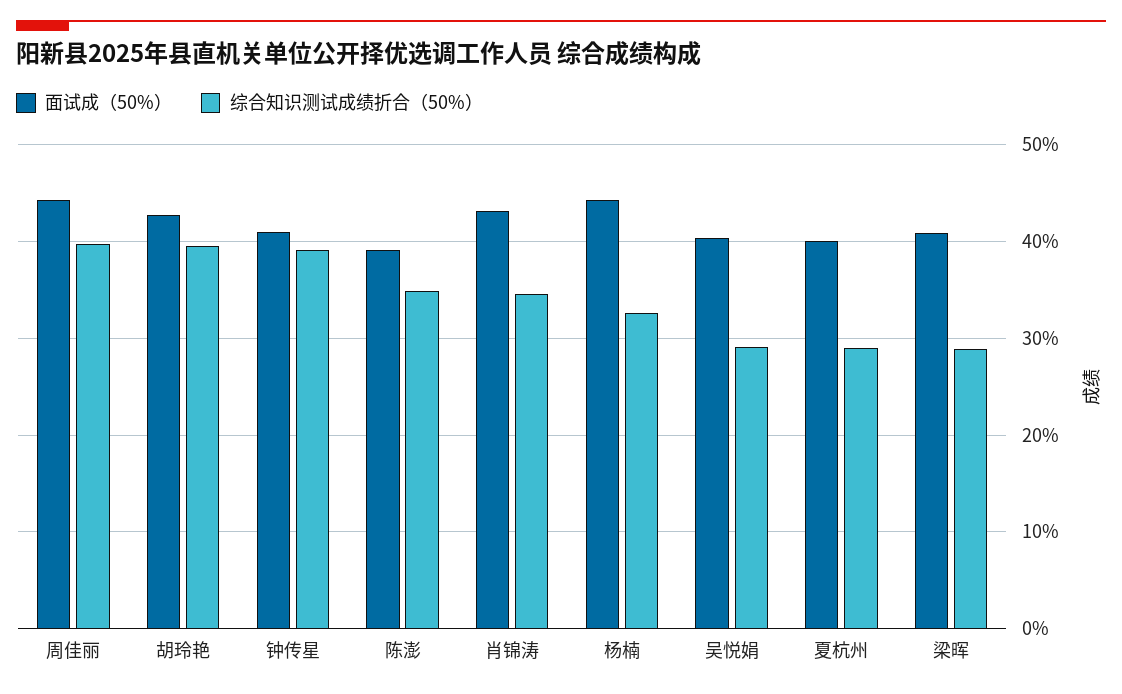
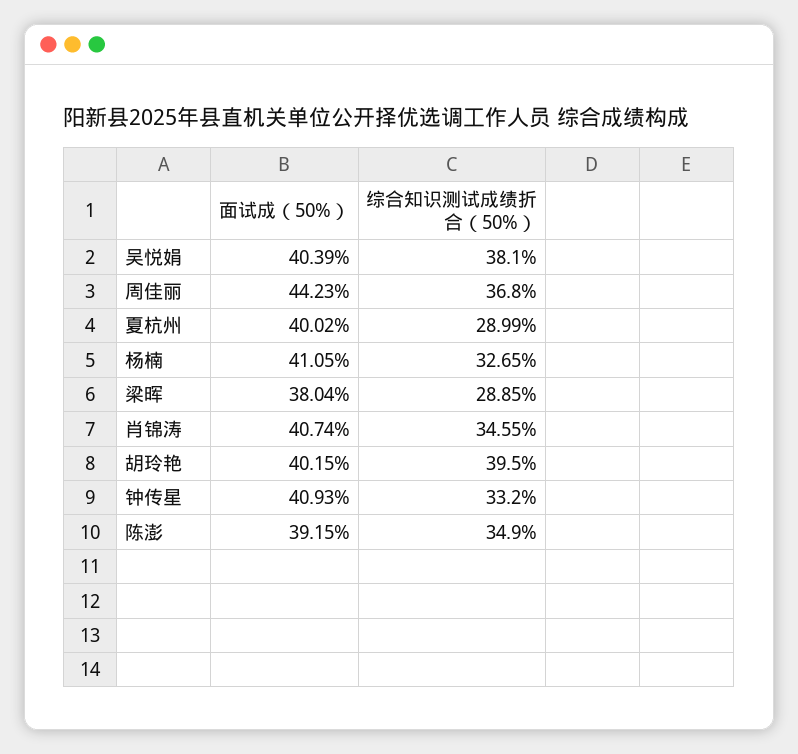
综合知识测试成绩折合（50%）, 周佳丽: 40 -> 36.8
面试成（50%）, 胡玲艳: 43 -> 40.15
综合知识测试成绩折合（50%）, 钟传星: 39 -> 33.2
面试成（50%）, 肖锦涛: 43 -> 40.74
面试成（50%）, 杨楠: 44 -> 41.05
综合知识测试成绩折合（50%）, 吴悦娟: 29 -> 38.1
面试成（50%）, 梁晖: 41 -> 38.04

